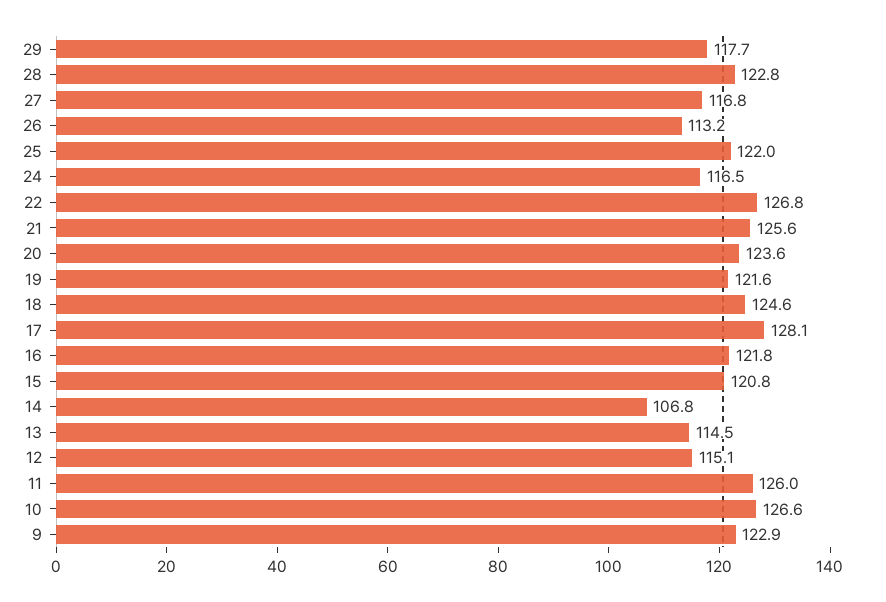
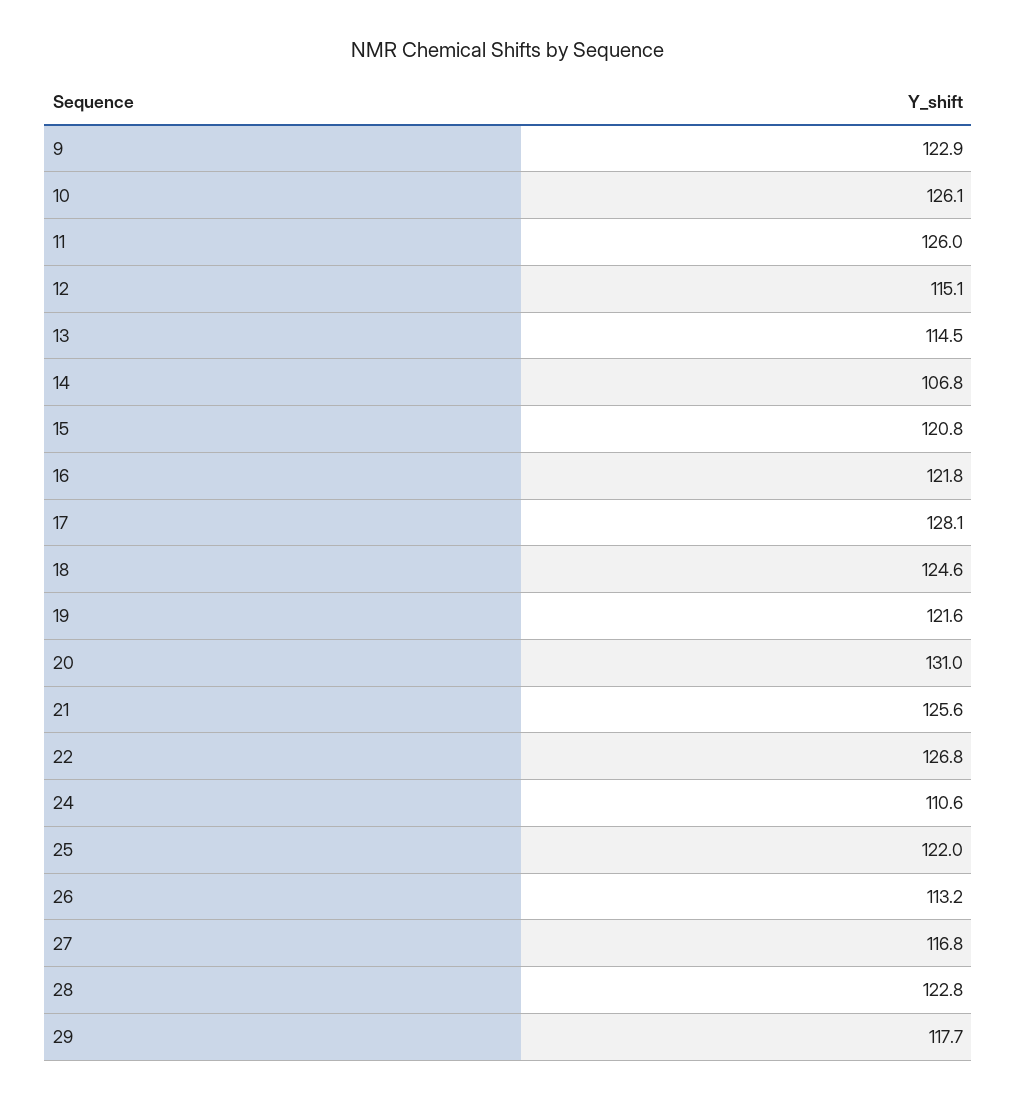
24: 116.5 -> 110.6
20: 123.6 -> 131
10: 126.6 -> 126.1

